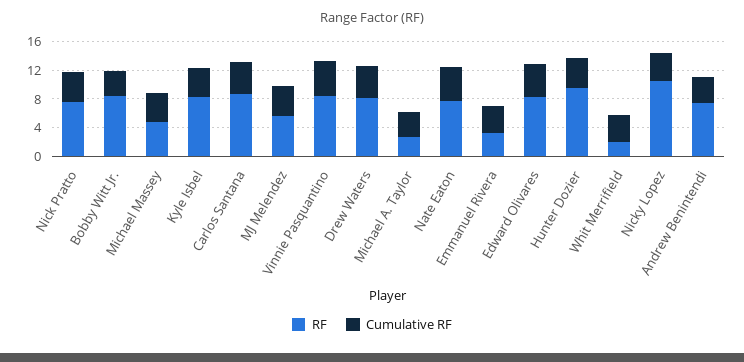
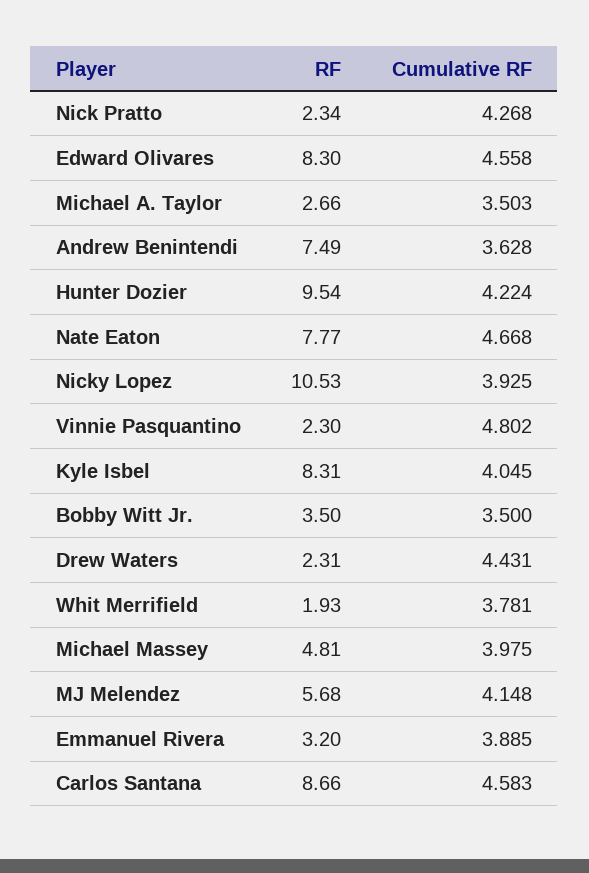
RF, Nick Pratto: 8 -> 2.34
RF, Bobby Witt Jr.: 8 -> 3.5
RF, Vinnie Pasquantino: 8 -> 2.3
RF, Drew Waters: 8 -> 2.31

